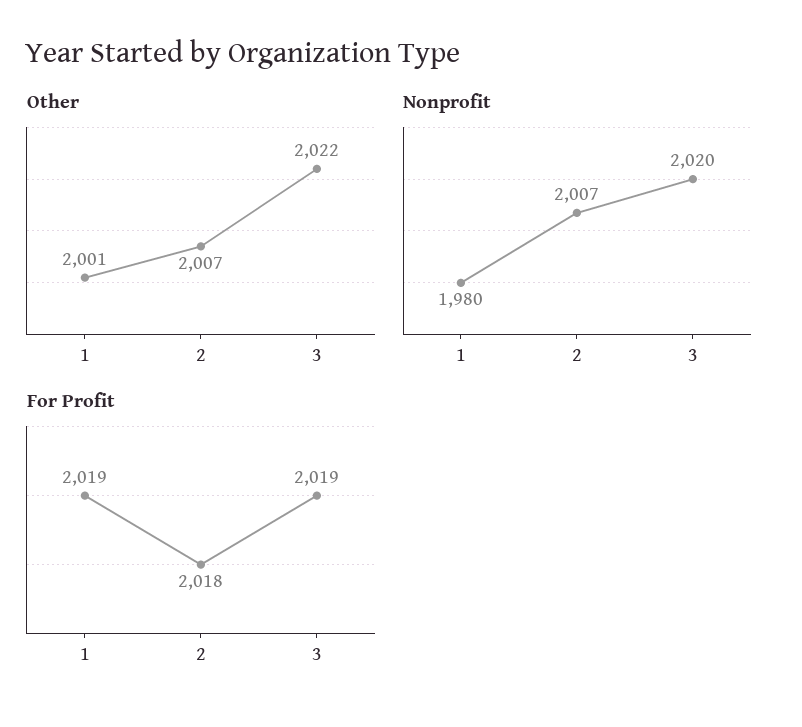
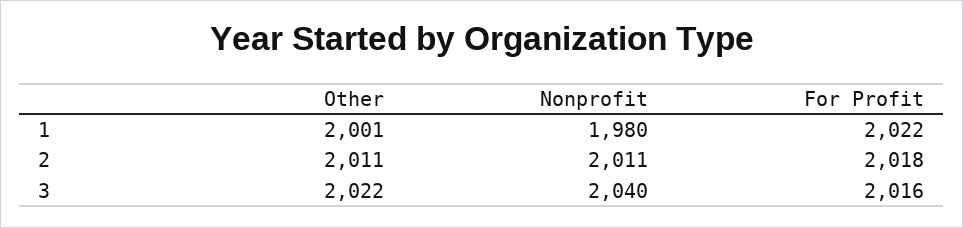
Other, 2: 2007 -> 2011
Nonprofit, 2: 2007 -> 2011
Nonprofit, 3: 2020 -> 2040
For Profit, 1: 2019 -> 2022
For Profit, 3: 2019 -> 2016

